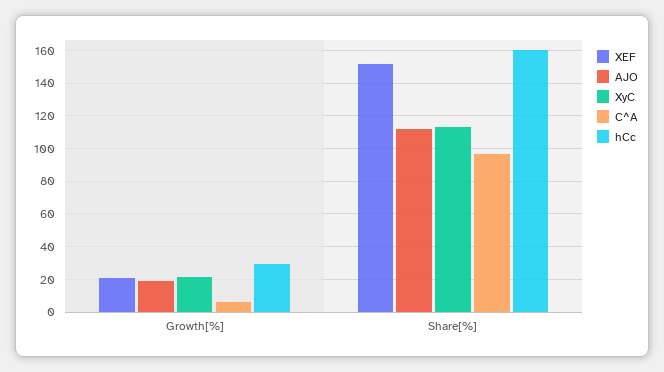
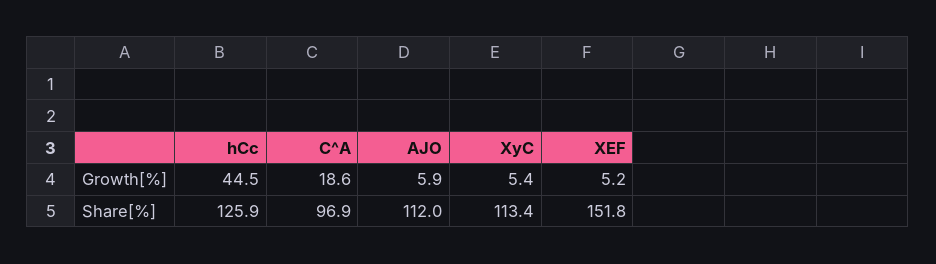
XEF, Growth[%]: 20 -> 5.2
AJO, Growth[%]: 20 -> 5.9
XyC, Growth[%]: 20 -> 5.4
C^A, Growth[%]: 5 -> 18.6
hCc, Growth[%]: 30 -> 44.5
hCc, Share[%]: 160 -> 125.9

